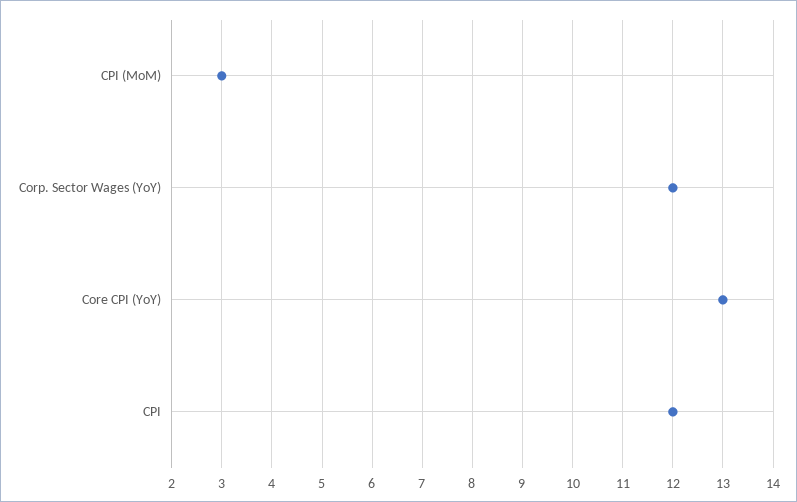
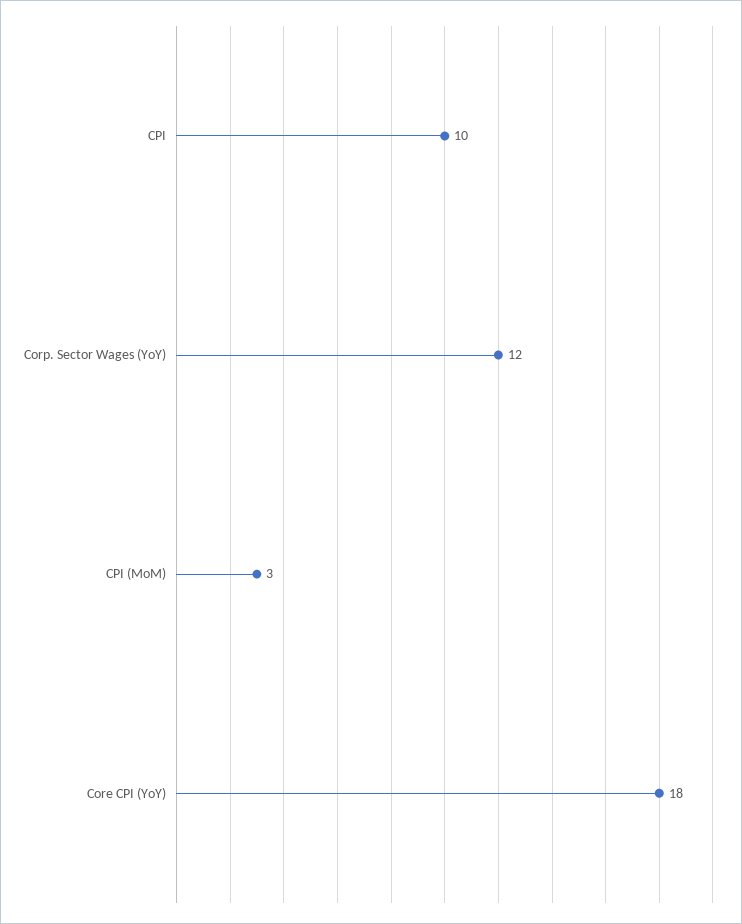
Core CPI (YoY): 13 -> 18
CPI: 12 -> 10

